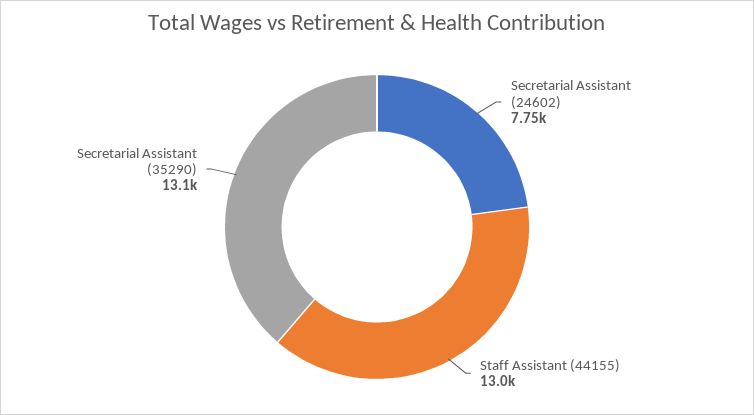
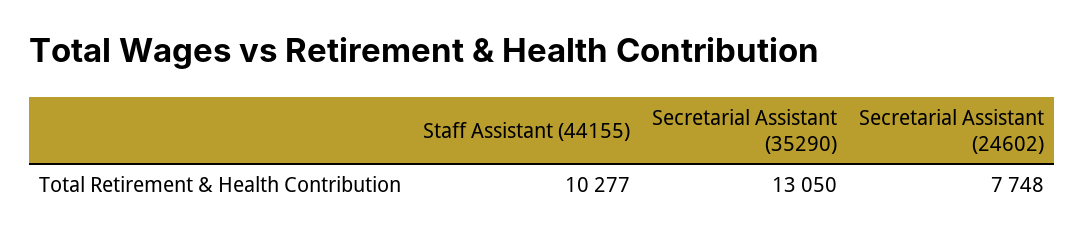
Staff Assistant (44155): 13000 -> 10277

